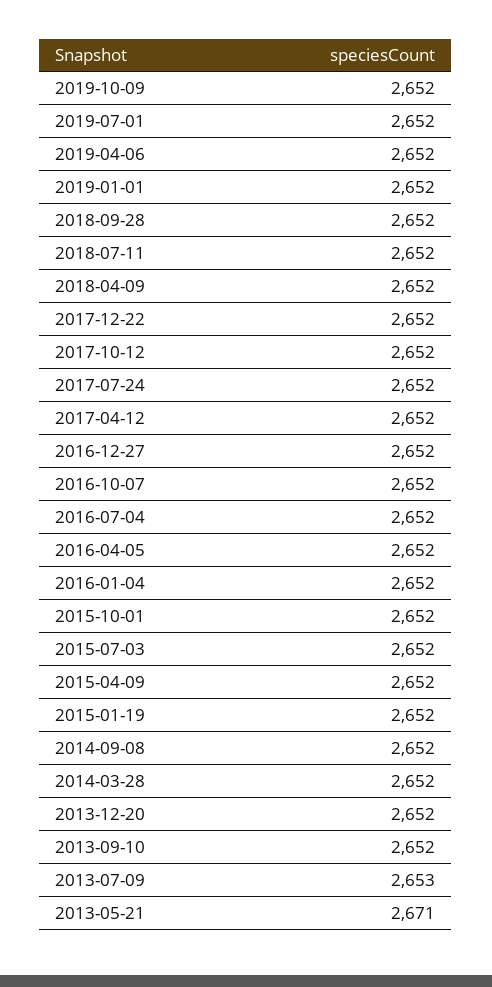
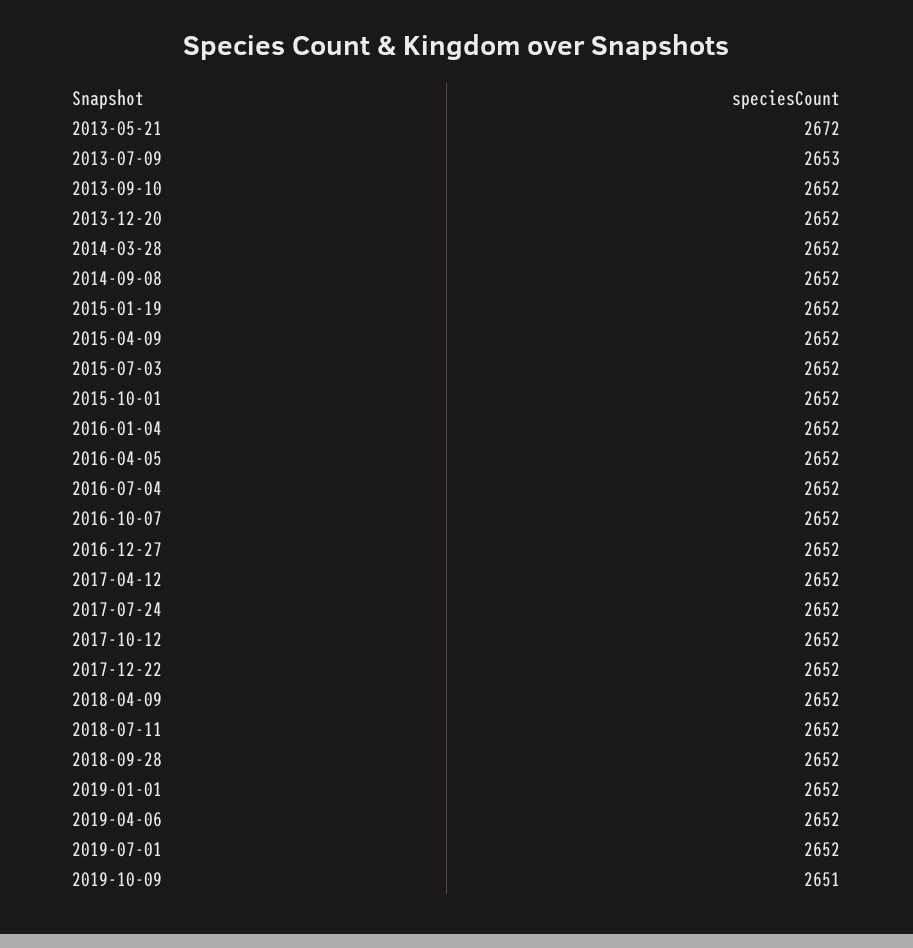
2019-10-09: 2652 -> 2651
2013-05-21: 2671 -> 2672

